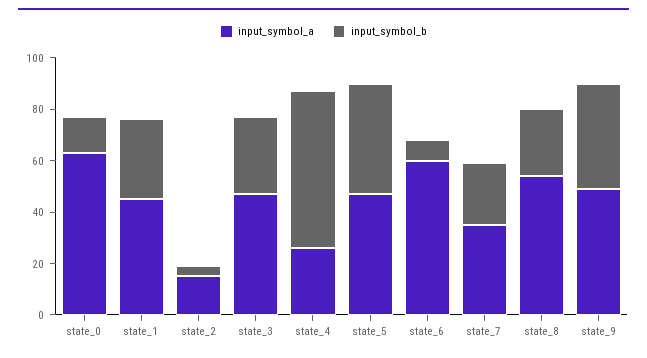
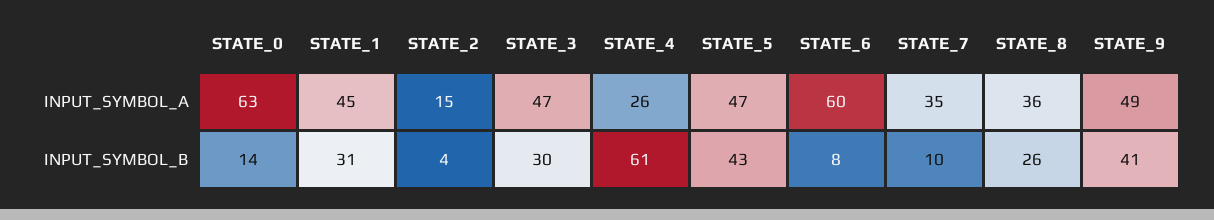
input_symbol_b, state_7: 25 -> 10
input_symbol_a, state_8: 55 -> 36

